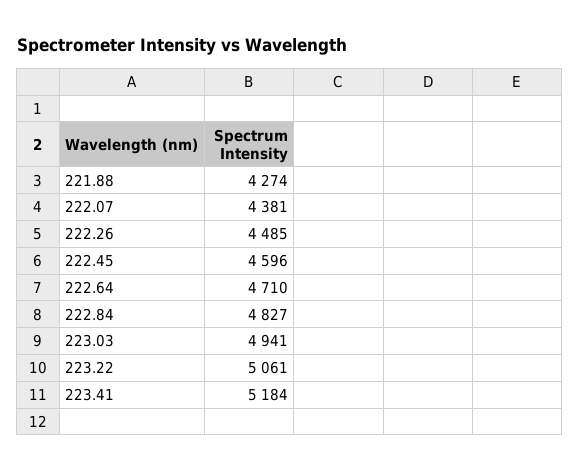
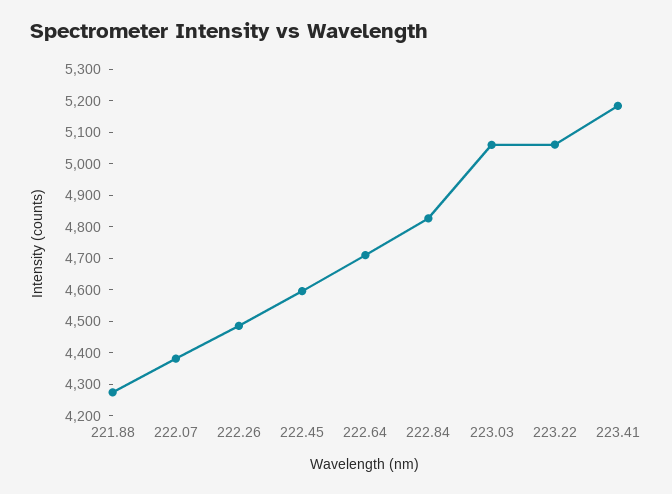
223.03: 4941 -> 5050

